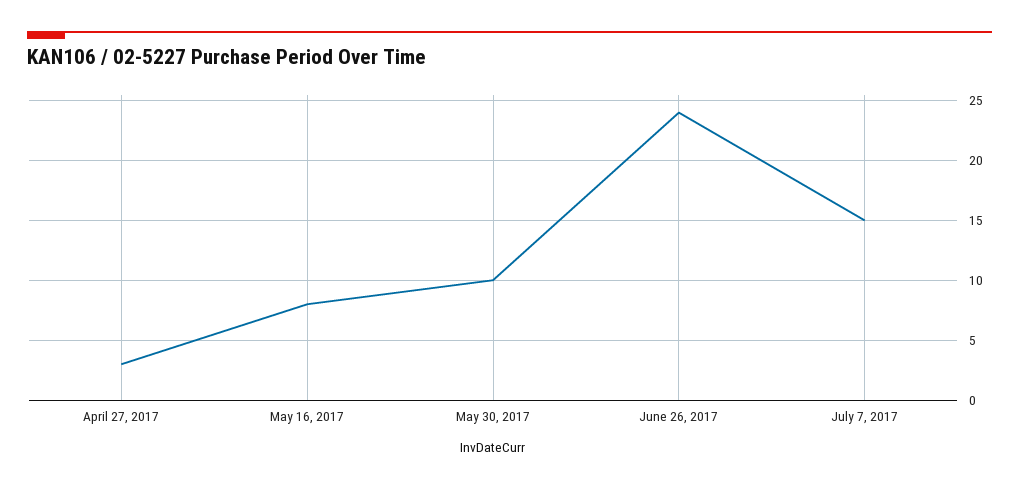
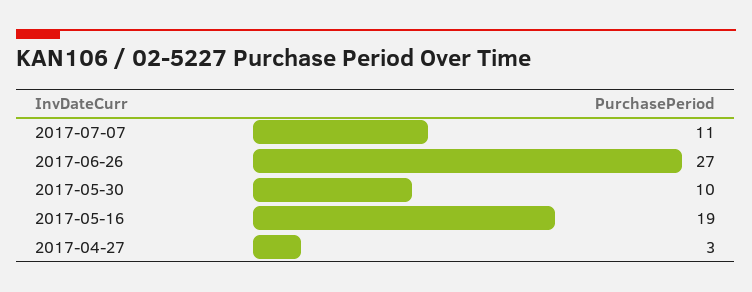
May 16, 2017: 8 -> 19
June 26, 2017: 24 -> 27
July 7, 2017: 15 -> 11

